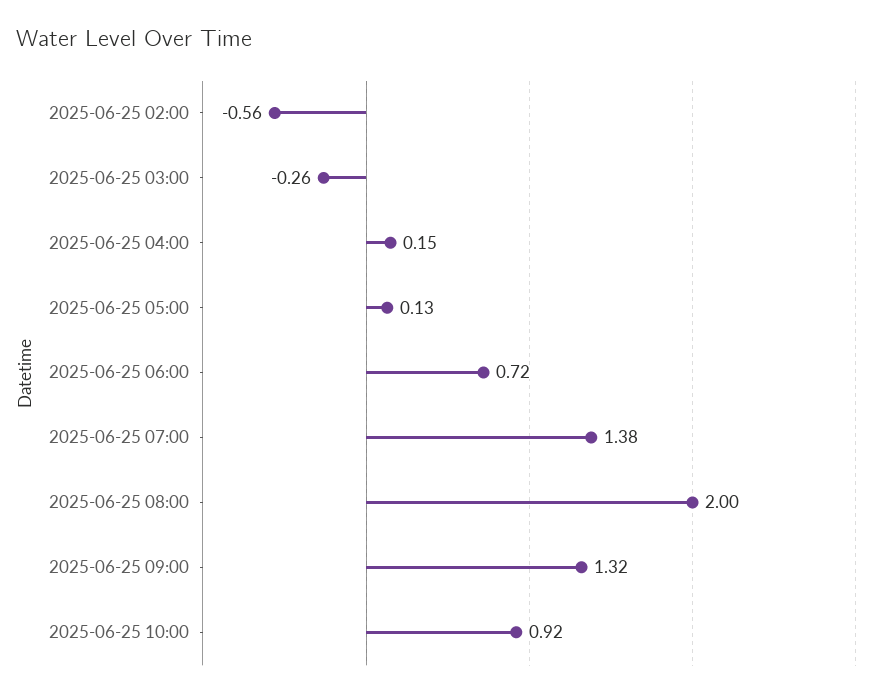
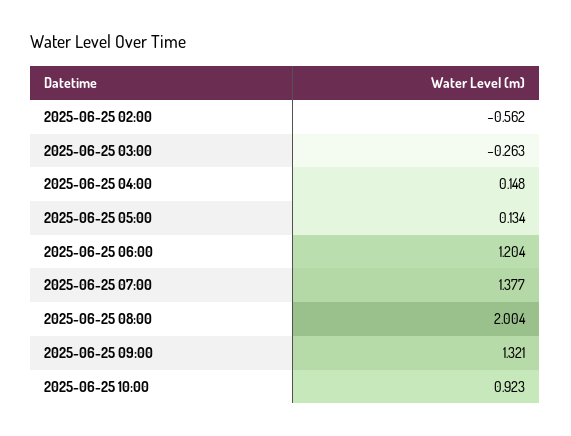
2025-06-25 06:00: 0.72 -> 1.204

